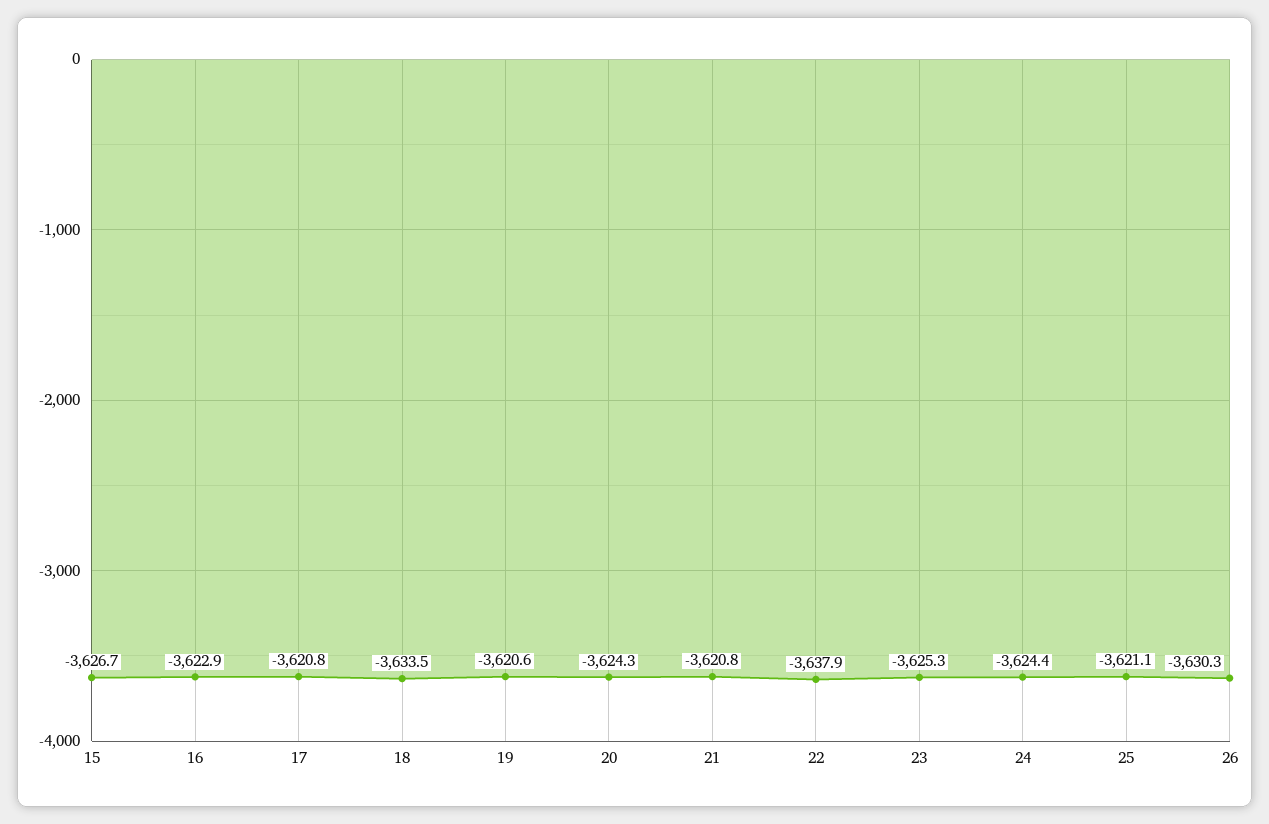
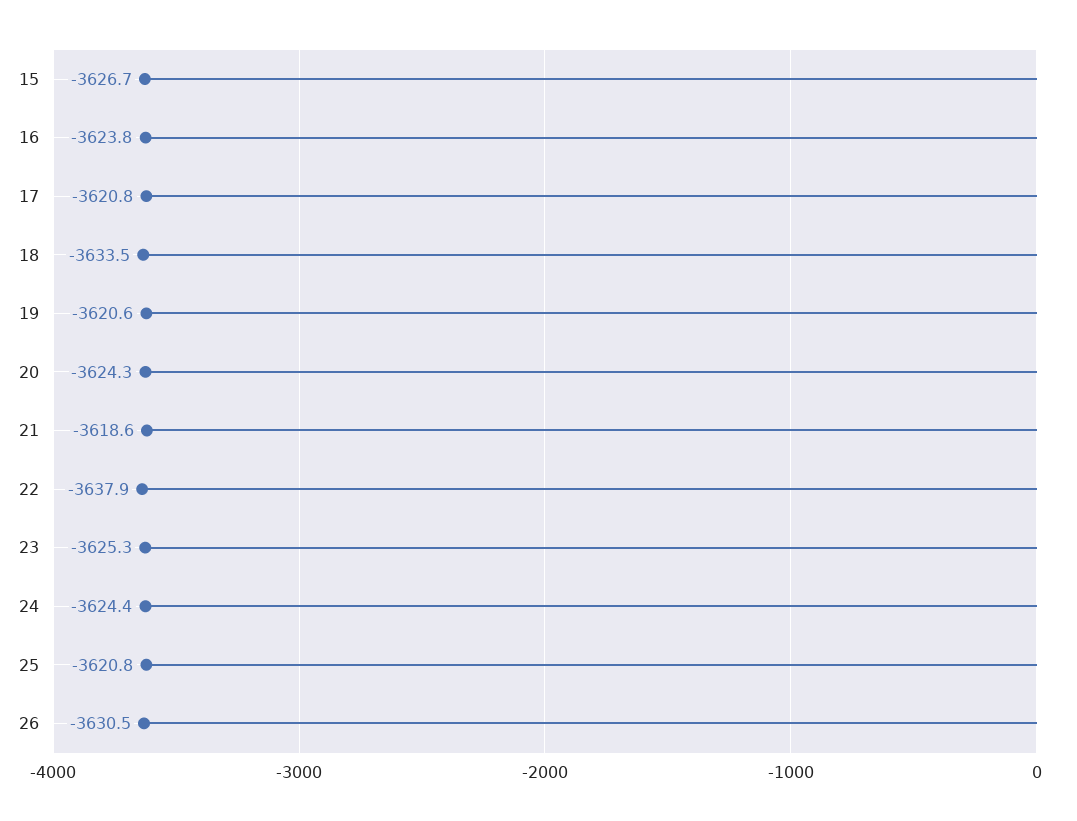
16: -3622.9 -> -3623.8
21: -3620.8 -> -3618.6
25: -3621.1 -> -3620.8
26: -3630.3 -> -3630.5

